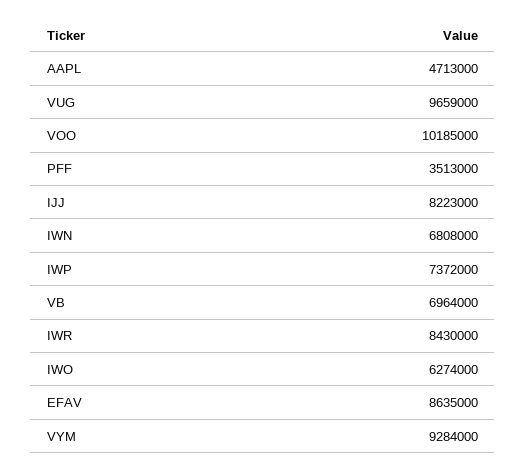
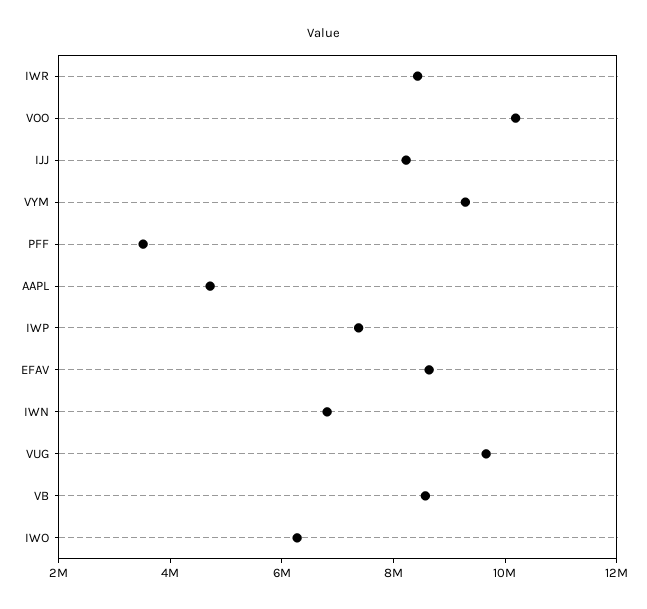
VB: 6964000 -> 8500000

